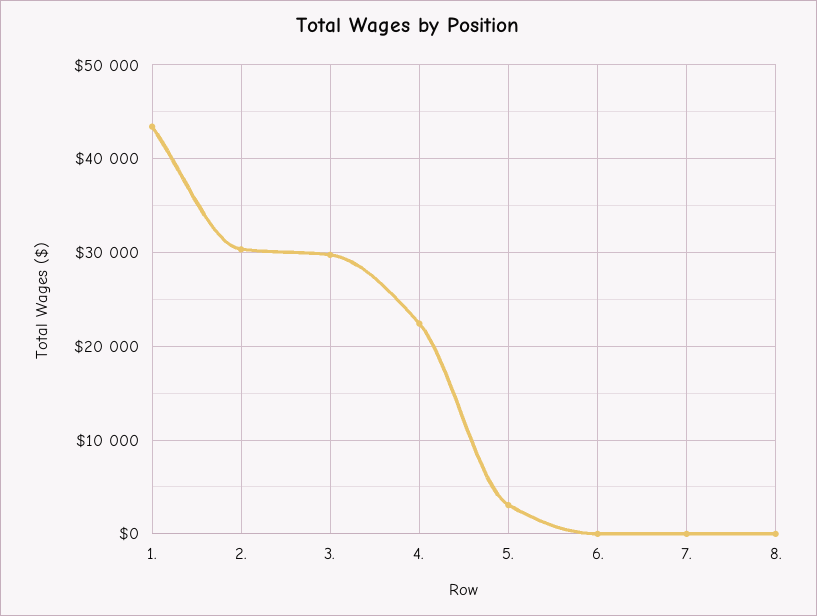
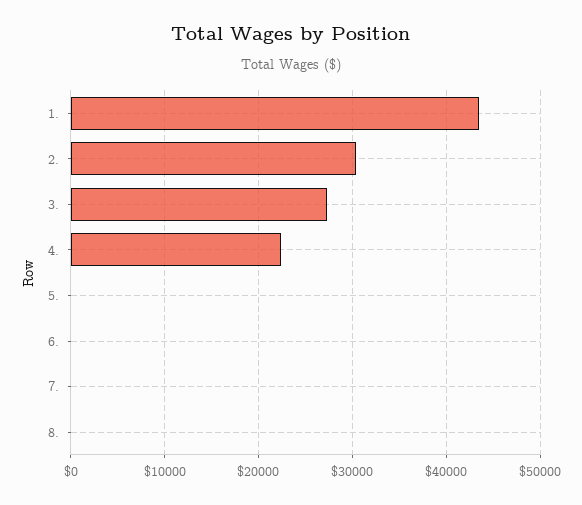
3.: 30000 -> 27000
5.: 3000 -> 0

